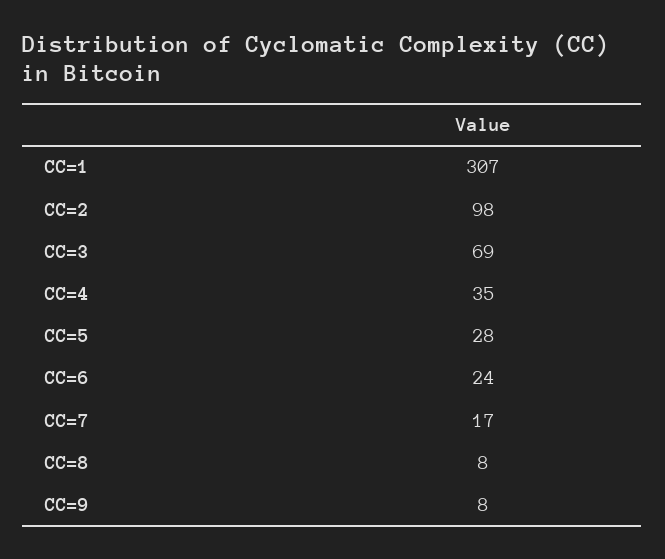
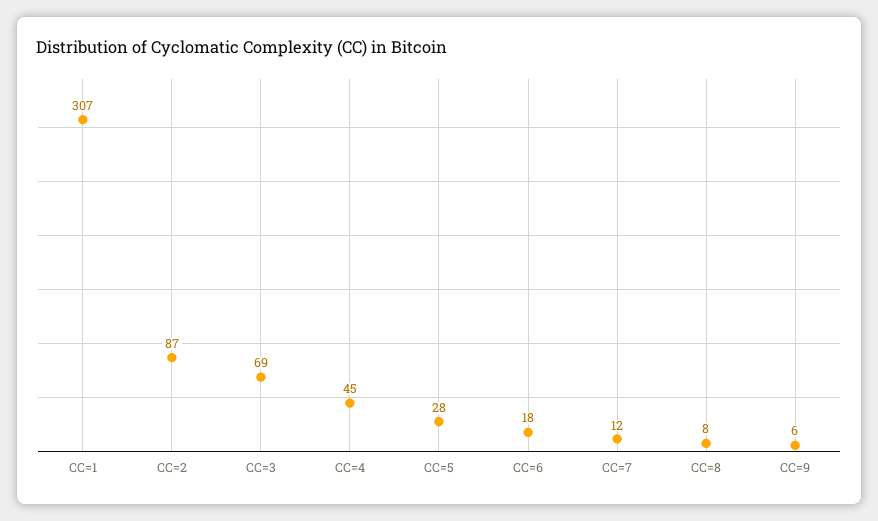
CC=2: 98 -> 87
CC=4: 35 -> 45
CC=6: 24 -> 18
CC=7: 17 -> 12
CC=9: 8 -> 6

